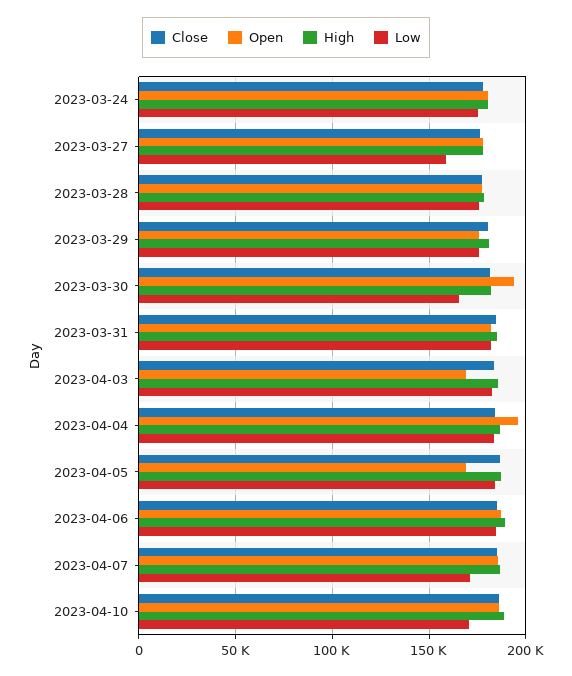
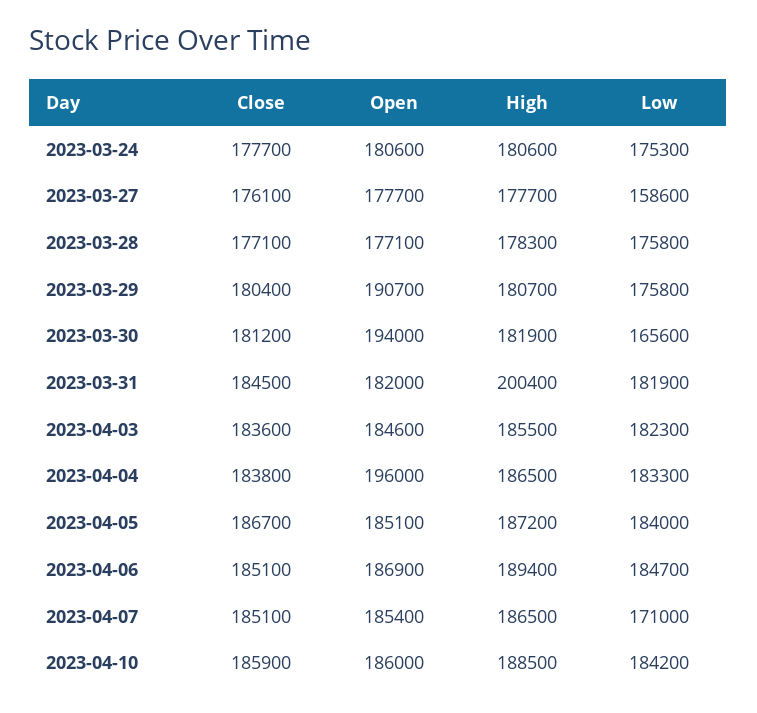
Open, 2023-03-29: 175000 -> 190700
High, 2023-03-31: 185000 -> 200400
Open, 2023-04-03: 170000 -> 184600
Open, 2023-04-05: 170000 -> 185100
Low, 2023-04-10: 170000 -> 184200

